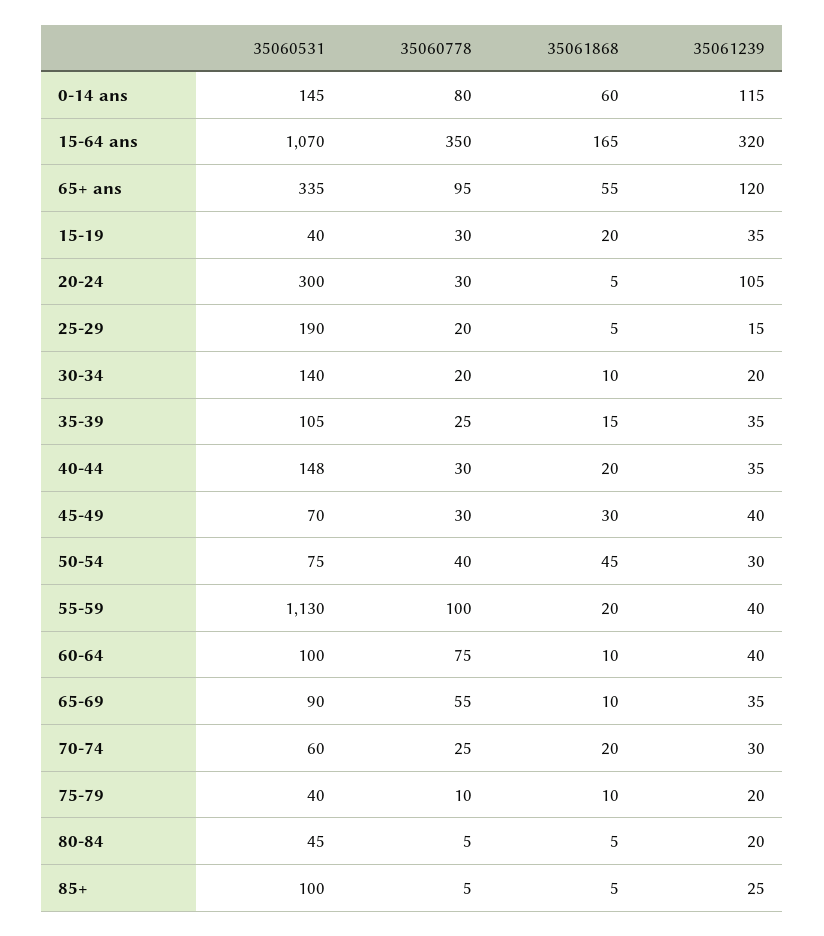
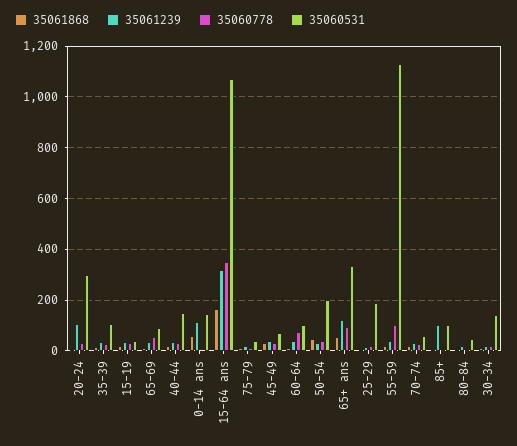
35060778, 0-14 ans: 80 -> 0
35060531, 50-54: 75 -> 200
35061239, 85+: 25 -> 100

